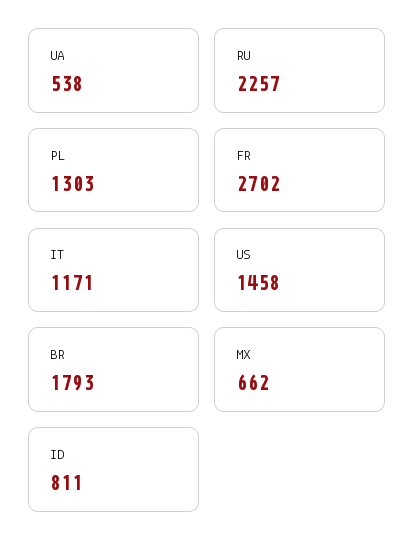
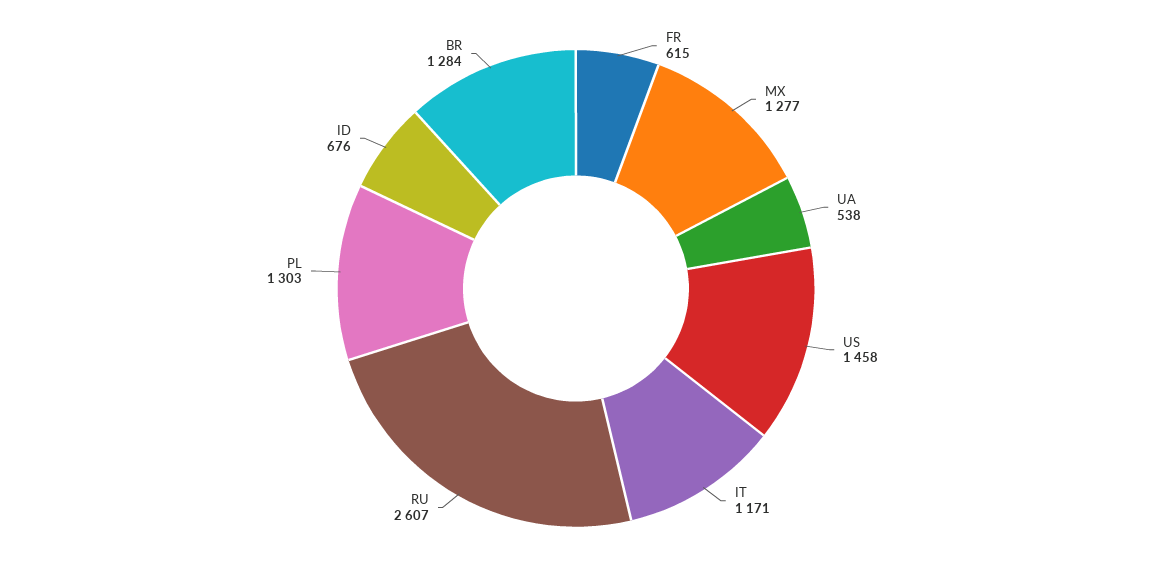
RU: 2257 -> 2607
FR: 2702 -> 615
BR: 1793 -> 1284
MX: 662 -> 1277
ID: 811 -> 676

